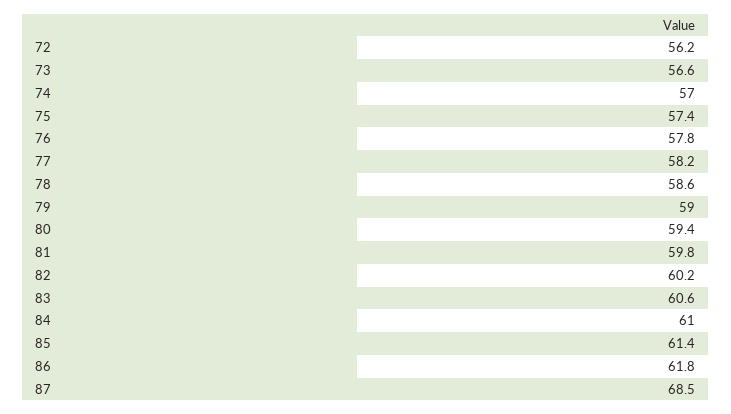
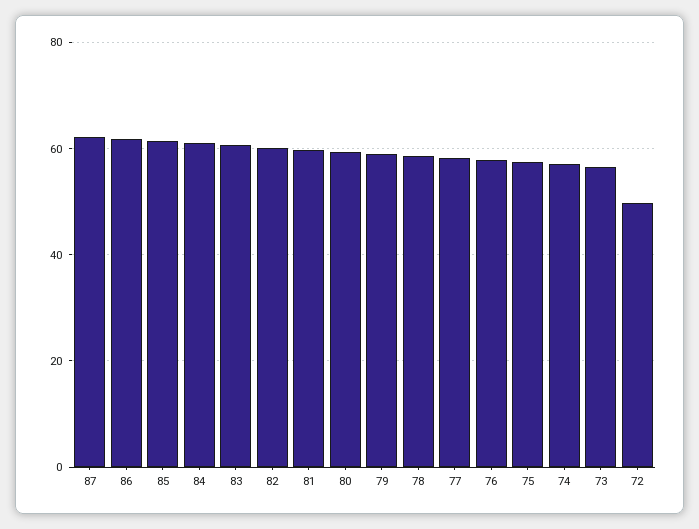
72: 56.2 -> 50
87: 68.5 -> 62

